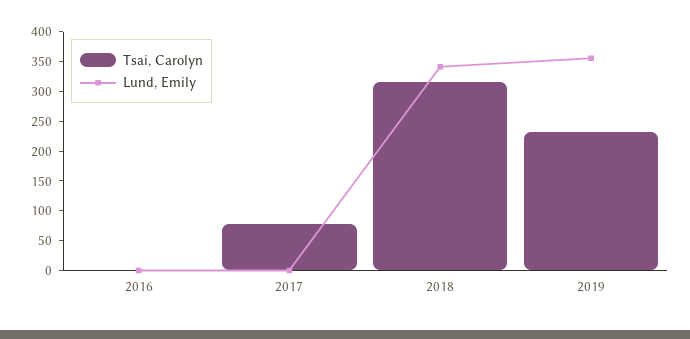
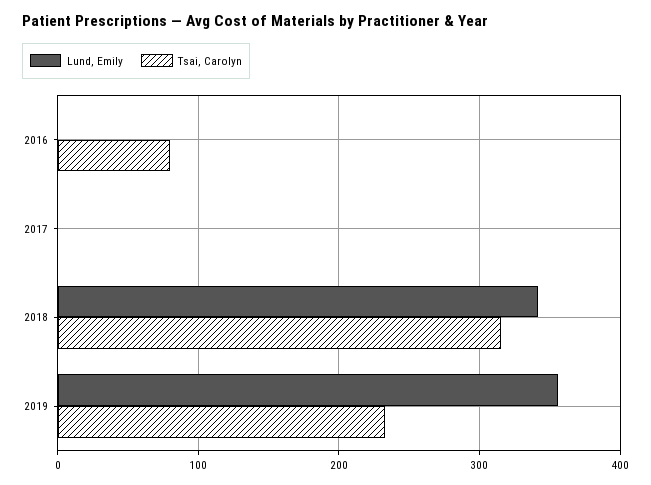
Tsai, Carolyn, 2016: 0 -> 80
Tsai, Carolyn, 2017: 75 -> 0

